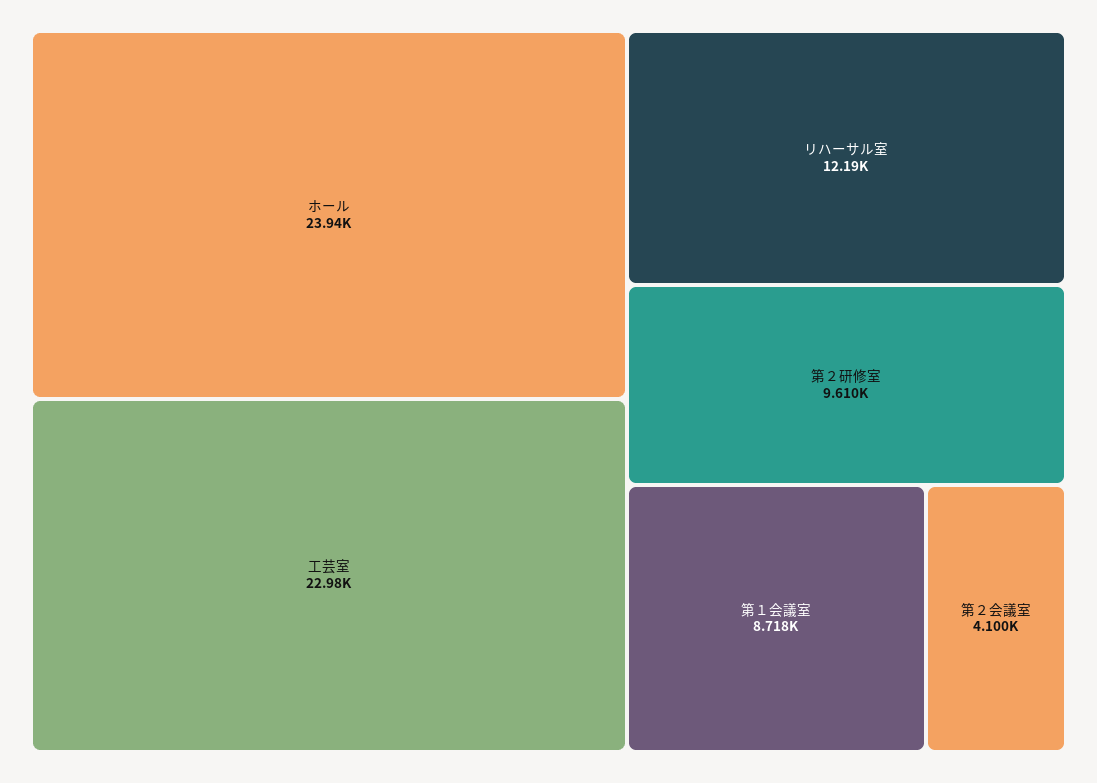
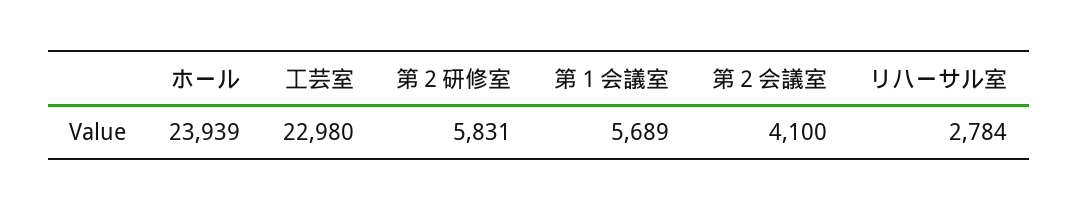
リハーサル室: 12190 -> 2784
第２研修室: 9610 -> 5831
第１会議室: 8718 -> 5689

